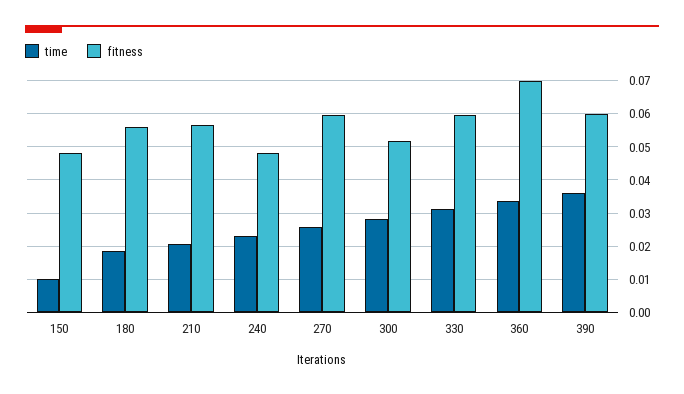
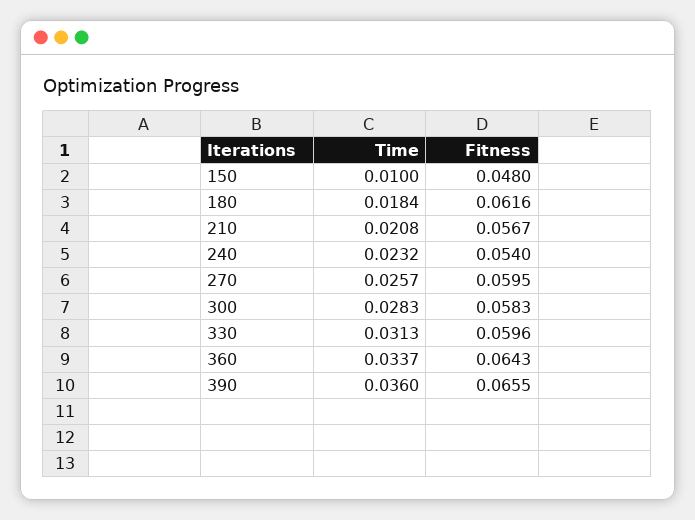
fitness, 180: 0.056 -> 0.0616
fitness, 240: 0.048 -> 0.054
fitness, 300: 0.052 -> 0.0583
fitness, 360: 0.07 -> 0.0643
fitness, 390: 0.06 -> 0.0655

